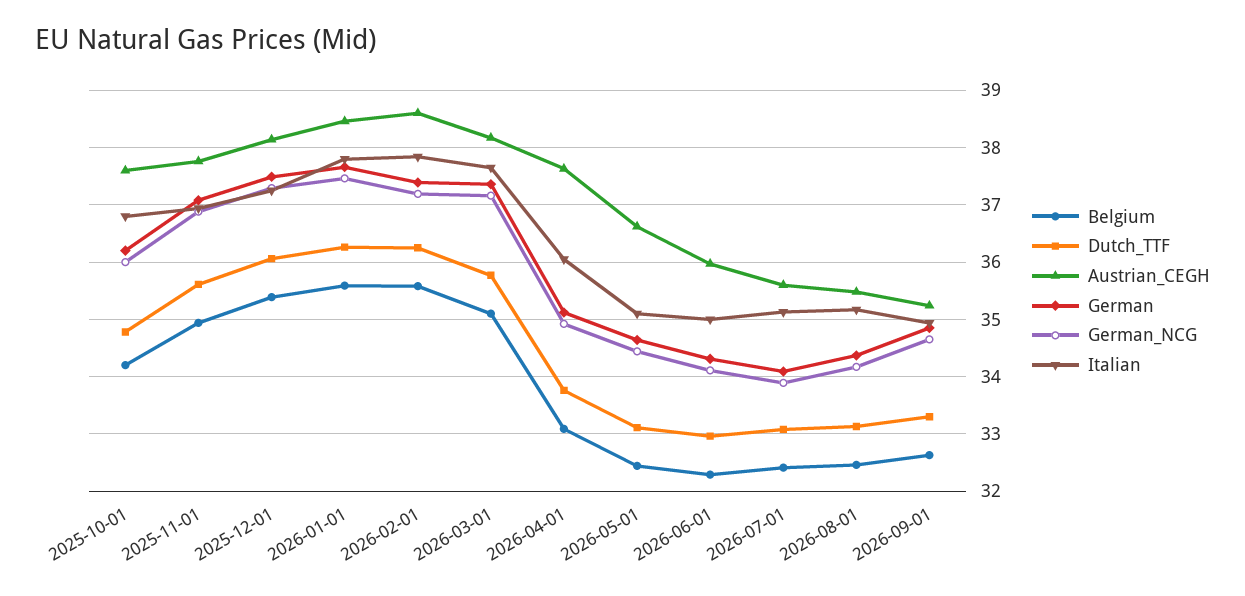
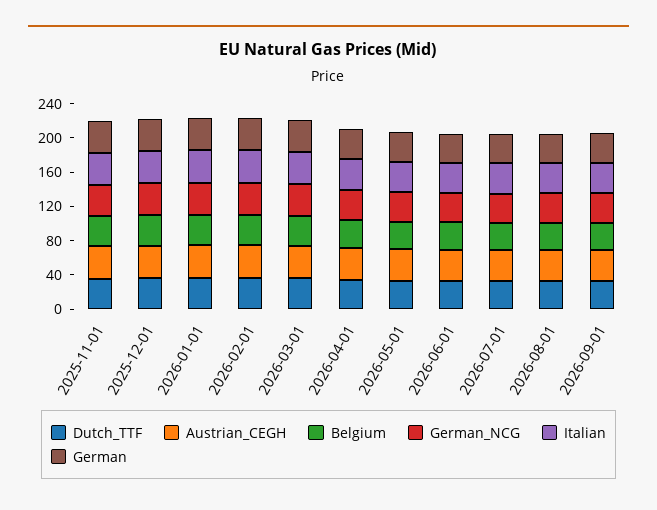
Belgium, 2025-10-01: 34.2 -> none
Dutch_TTF, 2025-10-01: 34.8 -> none
Austrian_CEGH, 2025-10-01: 37.6 -> none
German, 2025-10-01: 36.2 -> none
German_NCG, 2025-10-01: 36 -> none
Italian, 2025-10-01: 36.8 -> none

